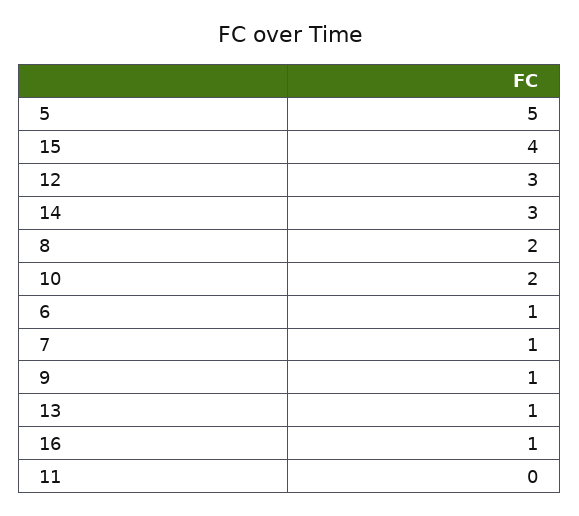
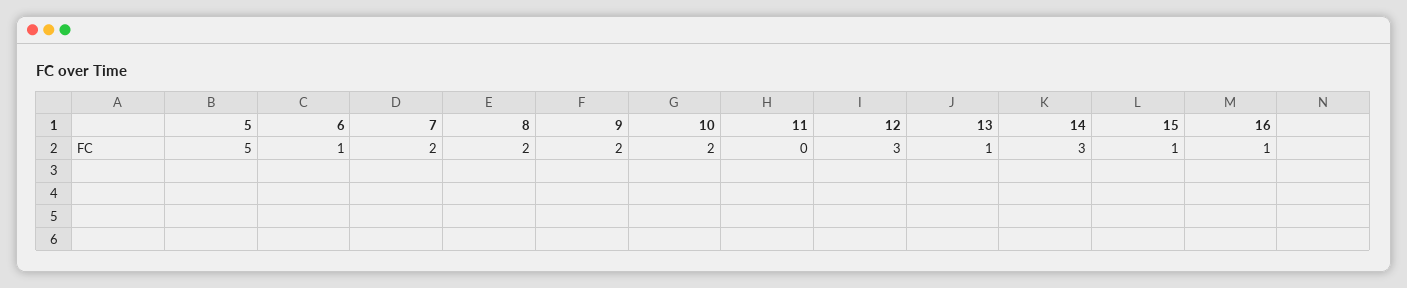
15: 4 -> 1
7: 1 -> 2
9: 1 -> 2

